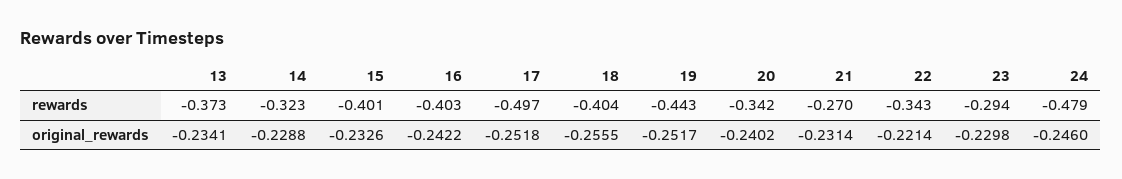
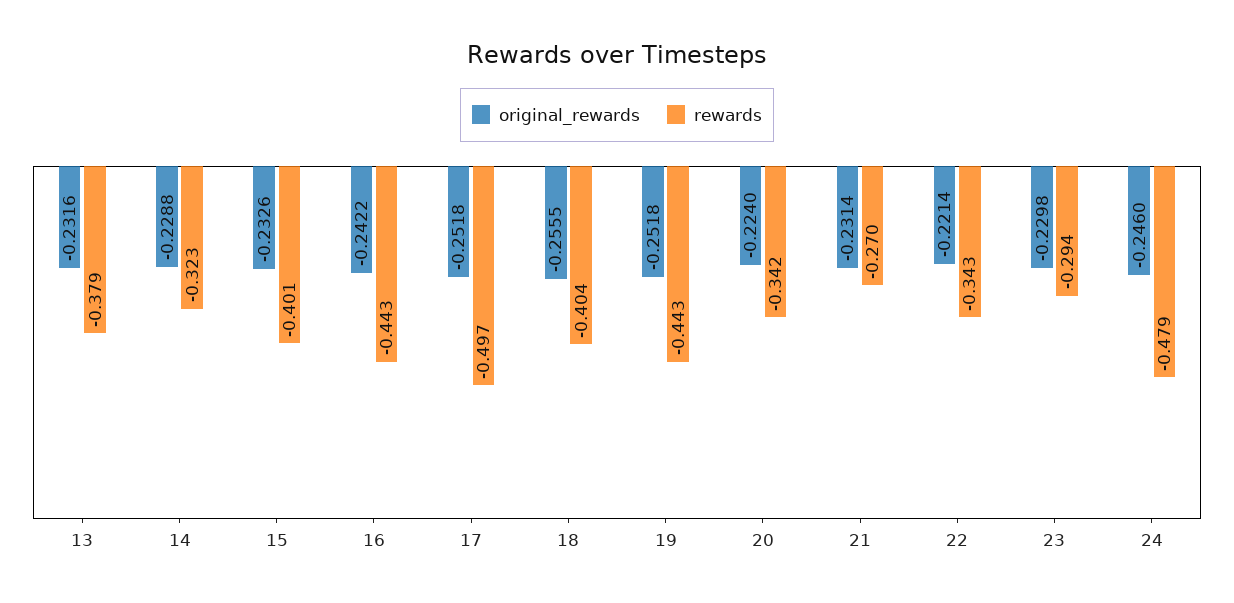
rewards, 13: -0.373 -> -0.379
rewards, 16: -0.403 -> -0.443
original_rewards, 13: -0.2341 -> -0.2316
original_rewards, 19: -0.2517 -> -0.2518
original_rewards, 20: -0.2402 -> -0.224

